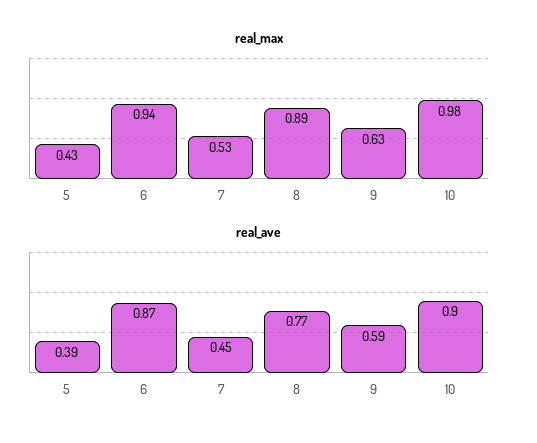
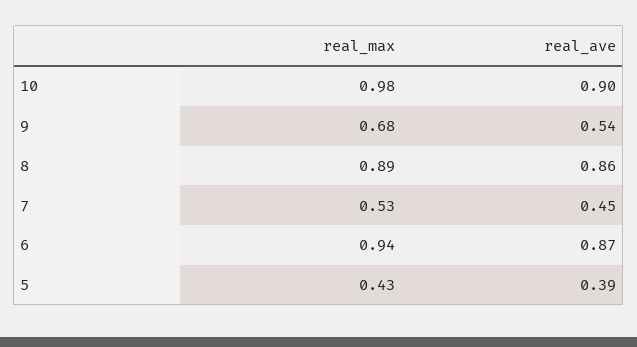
real_max, 9: 0.63 -> 0.68
real_ave, 8: 0.77 -> 0.86
real_ave, 9: 0.59 -> 0.54

